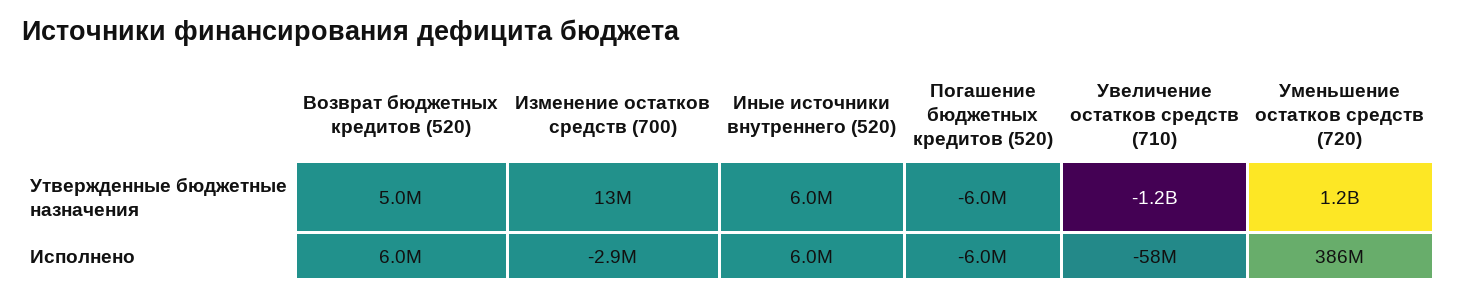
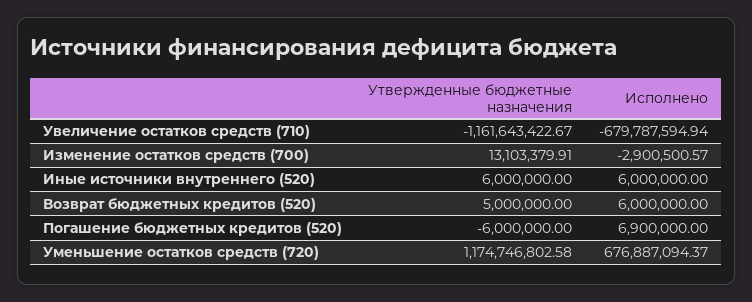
Погашение бюджетных кредитов (520), Исполнено: -6000000 -> 6900000
Увеличение остатков средств (710), Исполнено: -58000000 -> -679787594.94
Уменьшение остатков средств (720), Исполнено: 386000000 -> 676887094.37

